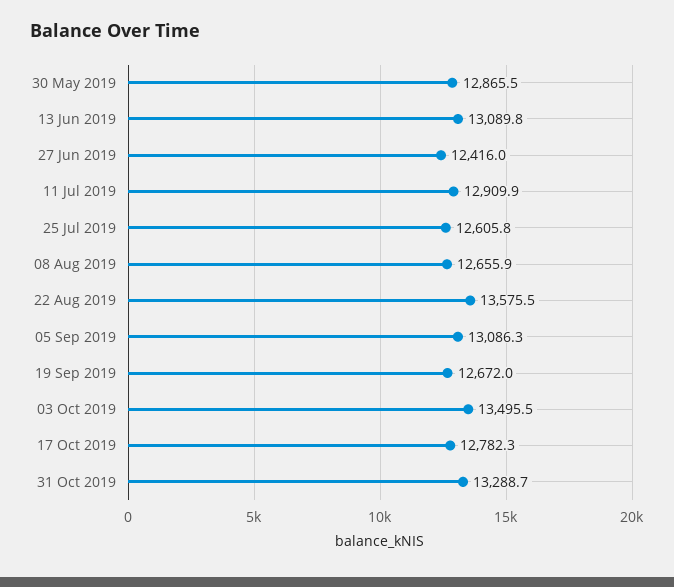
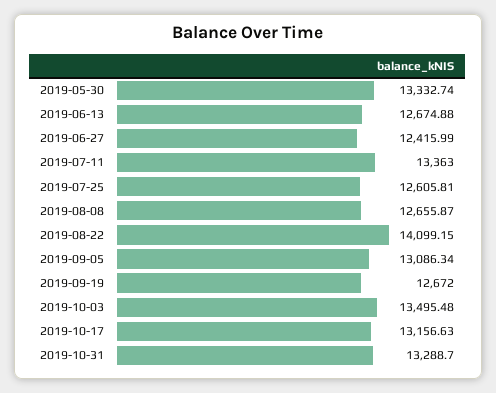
30 May 2019: 12865.5 -> 13332.74
13 Jun 2019: 13089.8 -> 12674.88
11 Jul 2019: 12909.9 -> 13363
22 Aug 2019: 13575.5 -> 14099.15
17 Oct 2019: 12782.3 -> 13156.63

